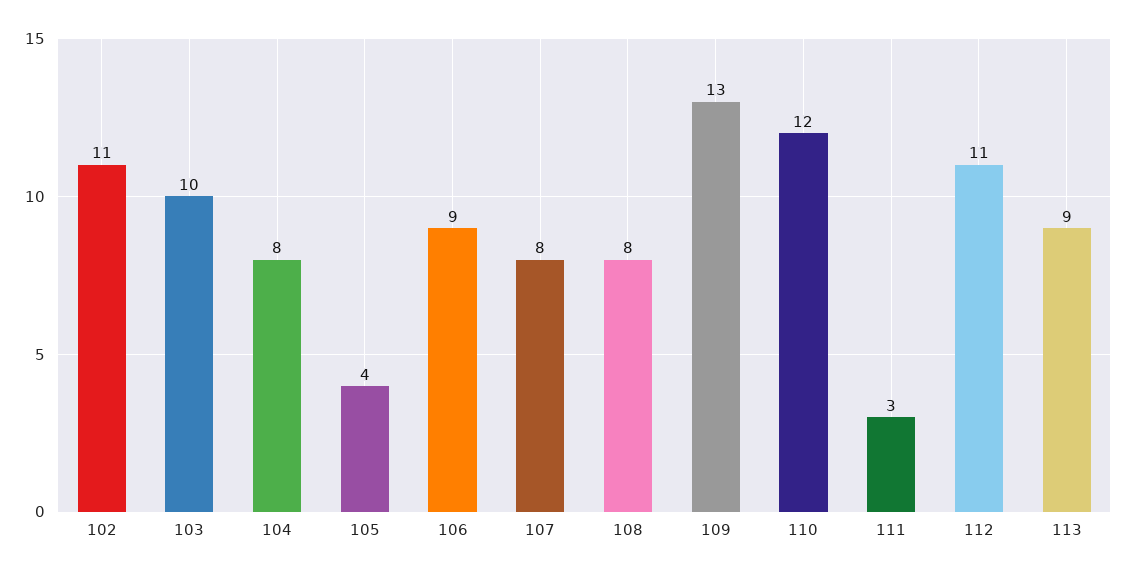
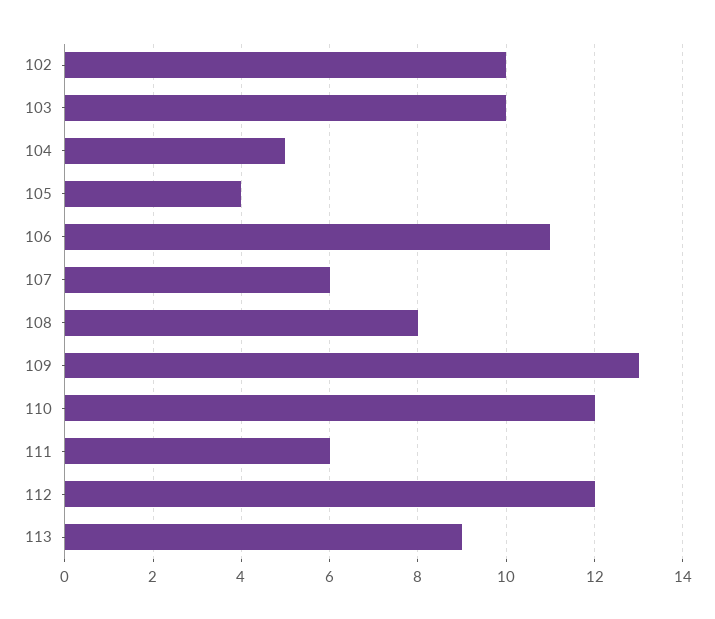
102: 11 -> 10
104: 8 -> 5
106: 9 -> 11
107: 8 -> 6
111: 3 -> 6
112: 11 -> 12

